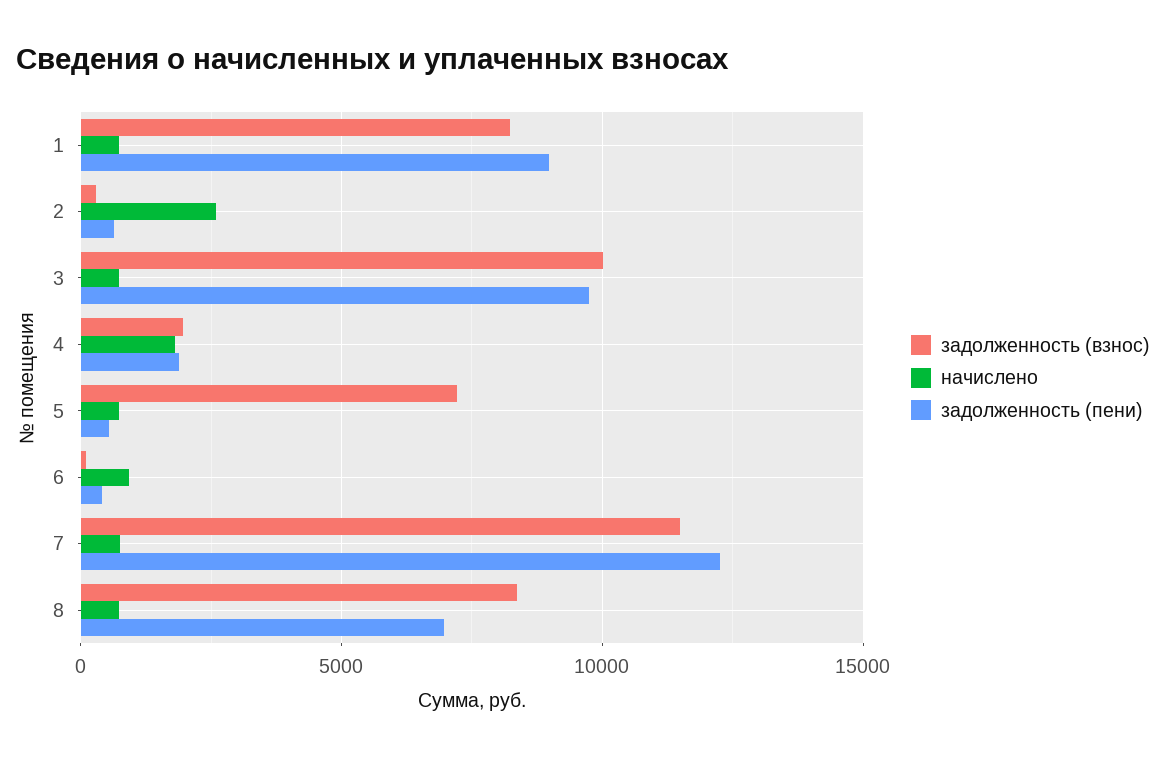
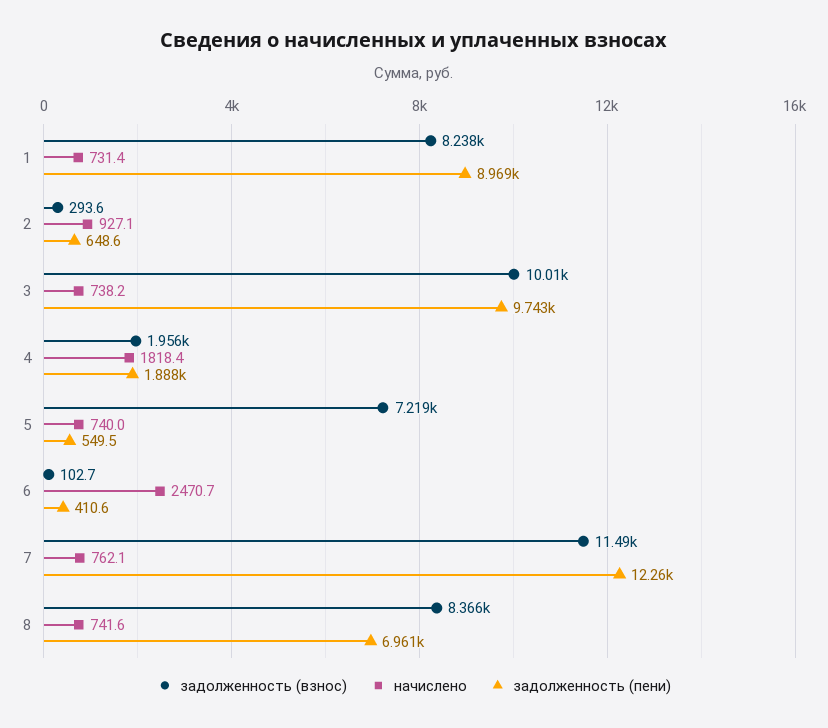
начислено, 2: 2500 -> 927.1
начислено, 6: 1000 -> 2470.7

